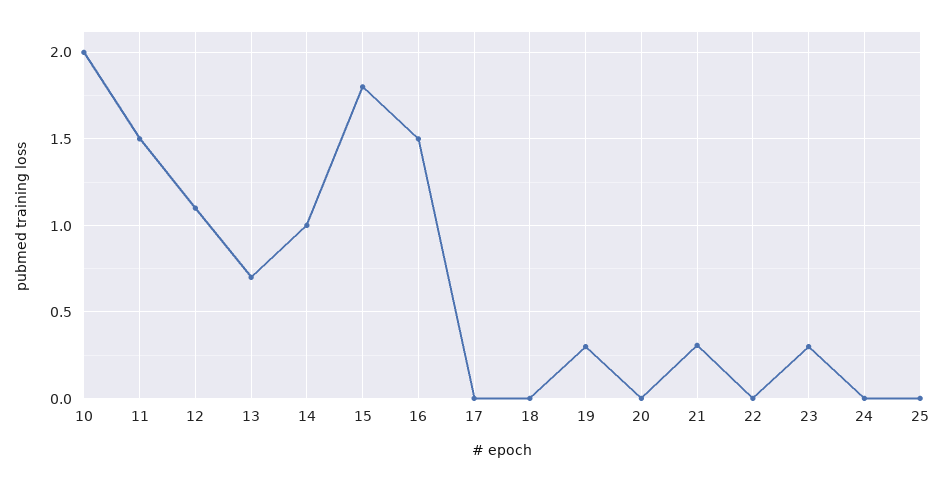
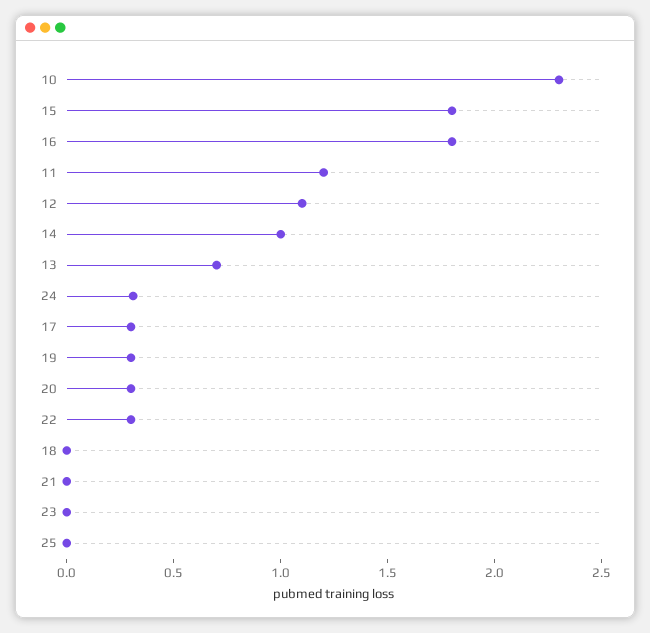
10: 2 -> 2.3
11: 1.5 -> 1.2
16: 1.5 -> 1.8
17: 0 -> 0.3
20: 0 -> 0.3
21: 0.3 -> 0
22: 0 -> 0.3
23: 0.3 -> 0
24: 0 -> 0.3

